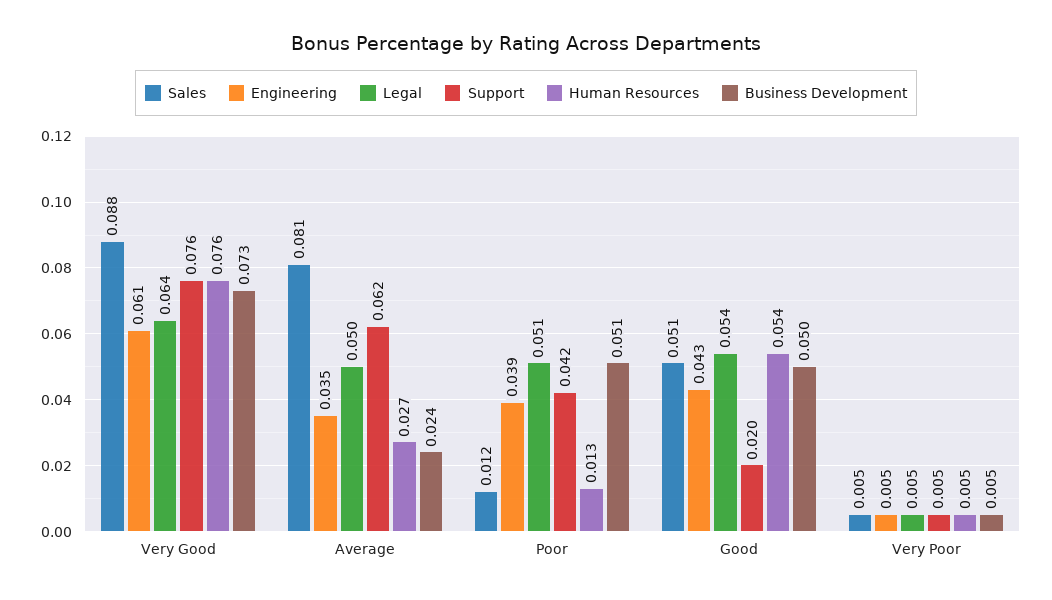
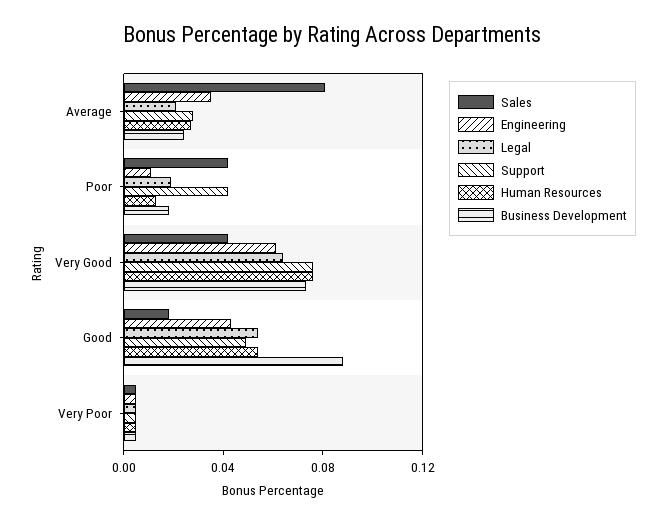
Sales, Very Good: 0.088 -> 0.04
Legal, Average: 0.05 -> 0.02
Support, Average: 0.062 -> 0.03
Sales, Poor: 0.012 -> 0.04
Engineering, Poor: 0.039 -> 0.01
Legal, Poor: 0.051 -> 0.02
Business Development, Poor: 0.051 -> 0.02
Sales, Good: 0.051 -> 0.02
Support, Good: 0.02 -> 0.05
Business Development, Good: 0.05 -> 0.09

